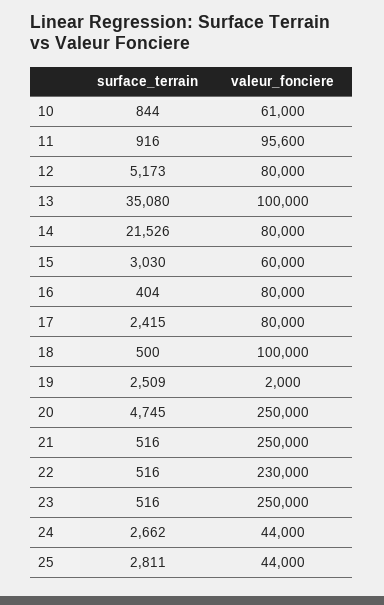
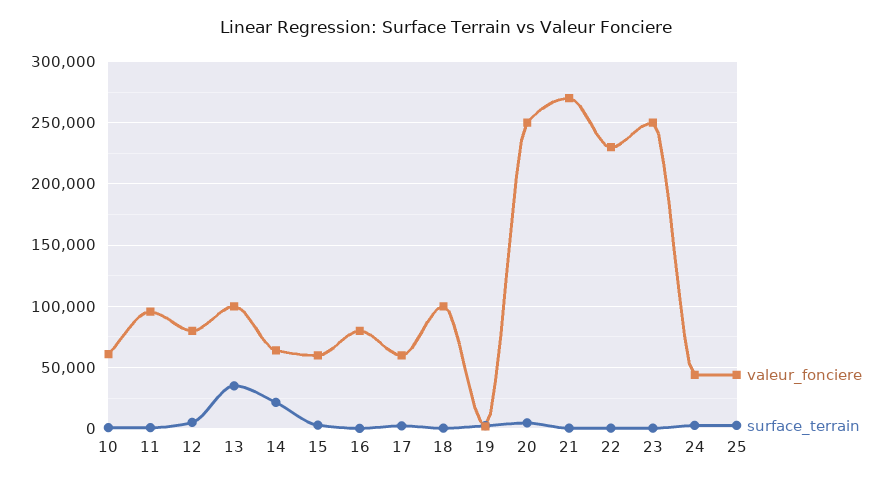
valeur_fonciere, 14: 80000 -> 65000
valeur_fonciere, 17: 80000 -> 60000
valeur_fonciere, 21: 250000 -> 270000

